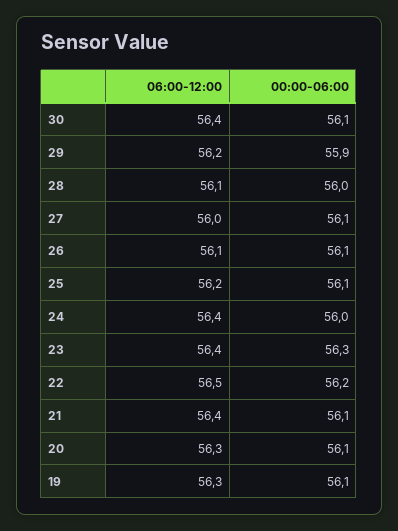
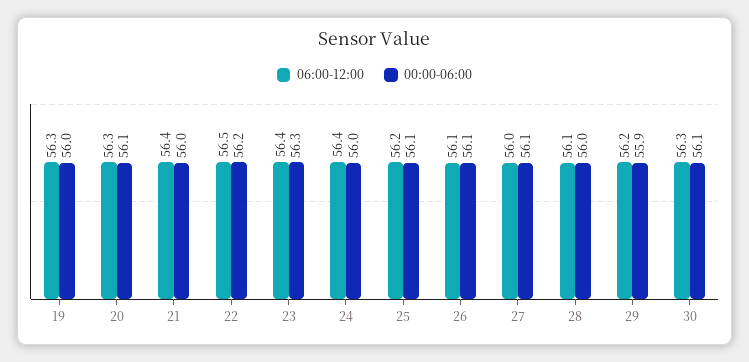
06:00-12:00, 30: 56.4 -> 56.3
00:00-06:00, 21: 56.1 -> 56
00:00-06:00, 19: 56.1 -> 56

